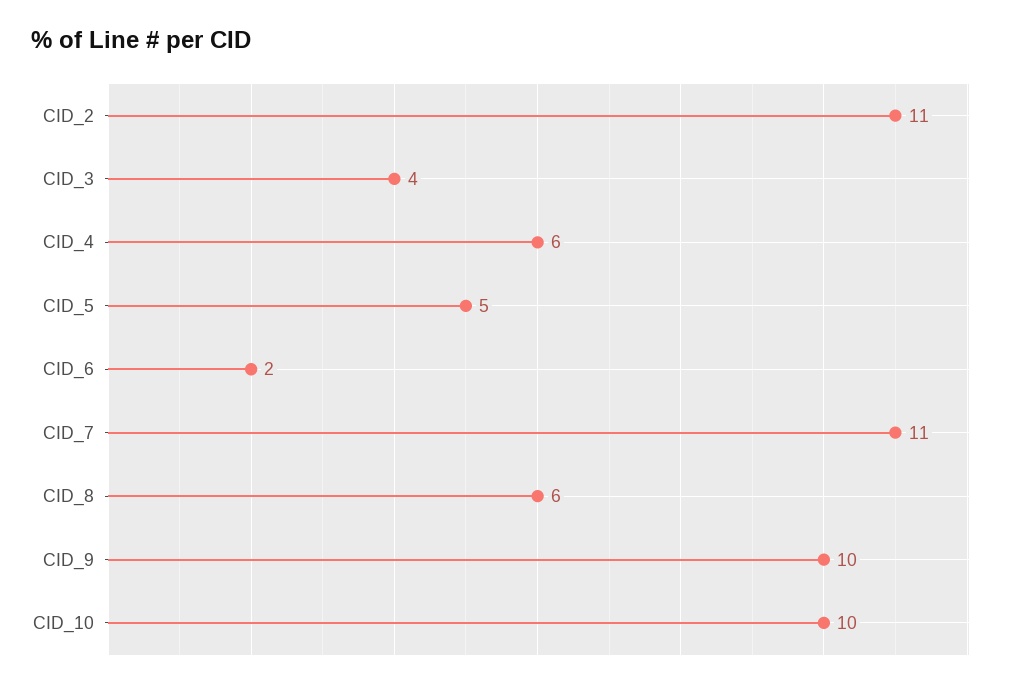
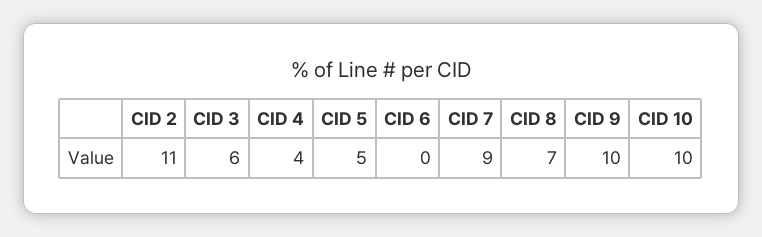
CID_3: 4 -> 6
CID_4: 6 -> 4
CID_6: 2 -> 0
CID_7: 11 -> 9
CID_8: 6 -> 7

